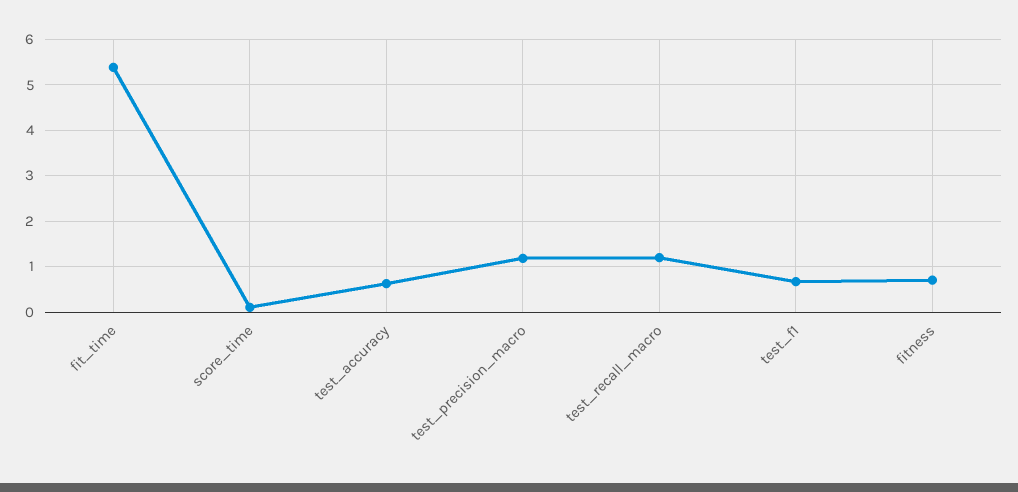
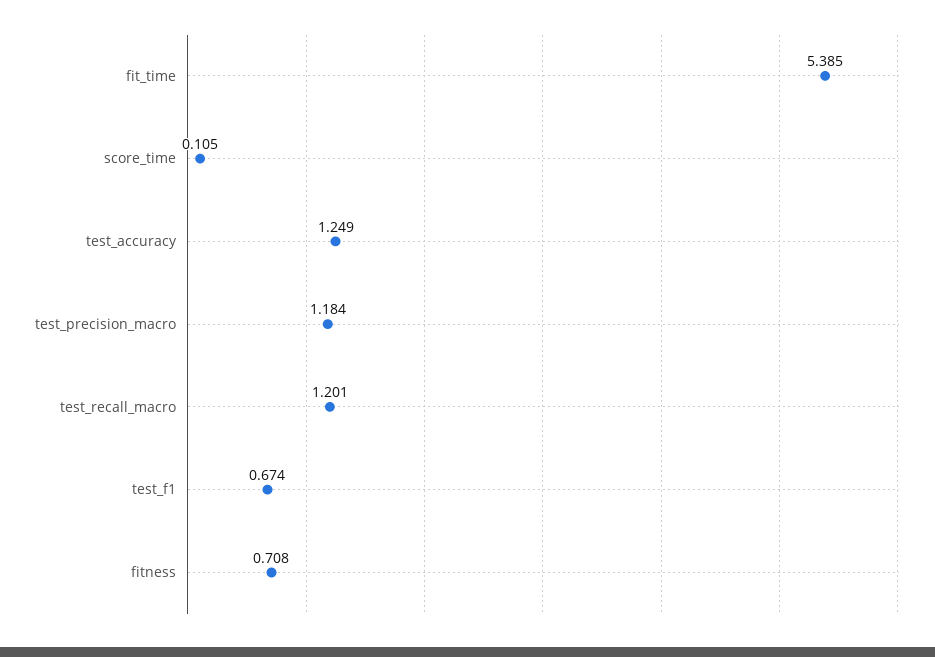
test_accuracy: 0.6 -> 1.249

